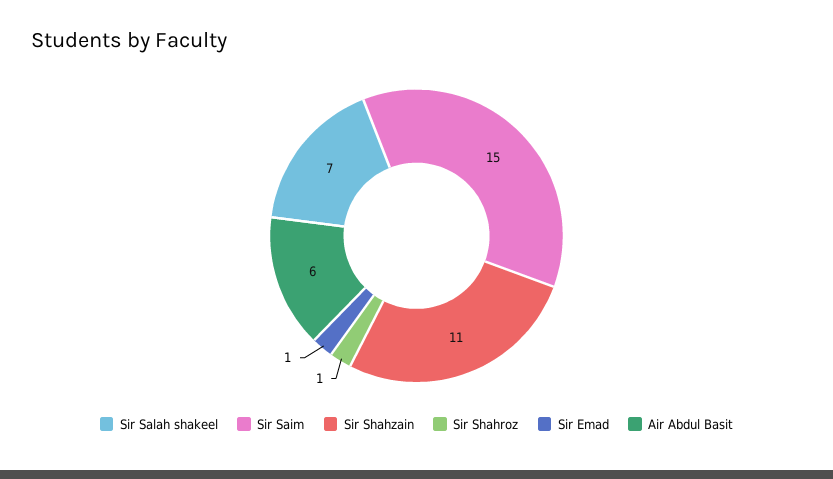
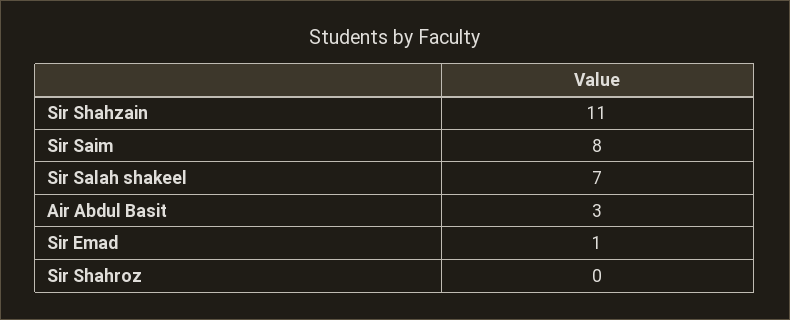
Sir Saim: 15 -> 8
Sir Shahroz: 1 -> 0
Air Abdul Basit: 6 -> 3

